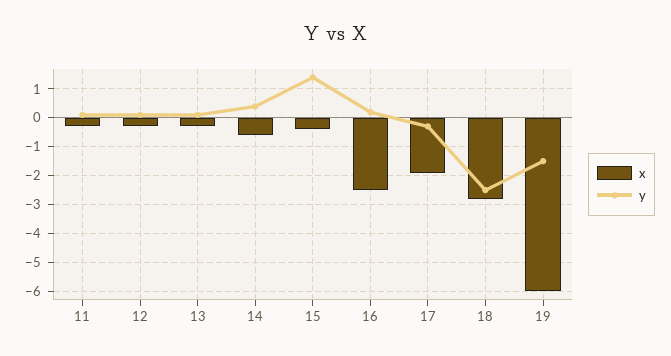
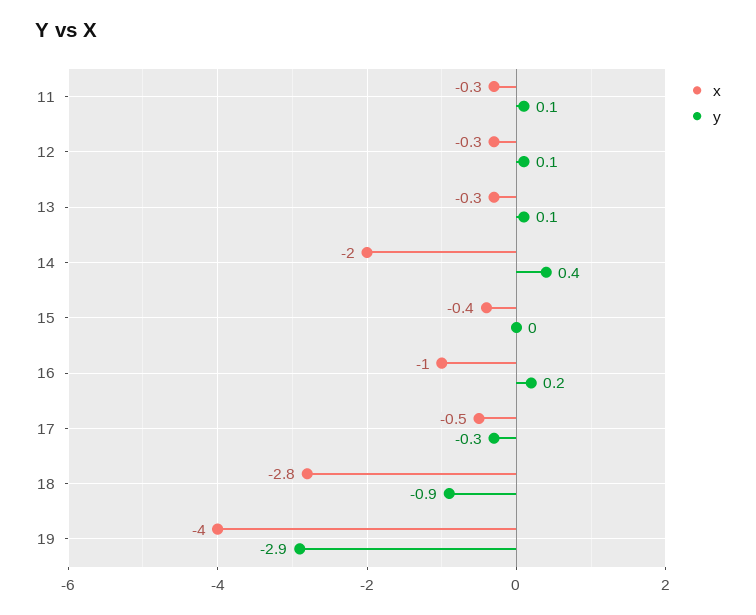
x, 14: -0.5 -> -2
y, 15: 1.5 -> 0
x, 16: -2.5 -> -1
x, 17: -2 -> -0.5
y, 18: -2.5 -> -0.9
x, 19: -6 -> -4
y, 19: -1.5 -> -2.9

